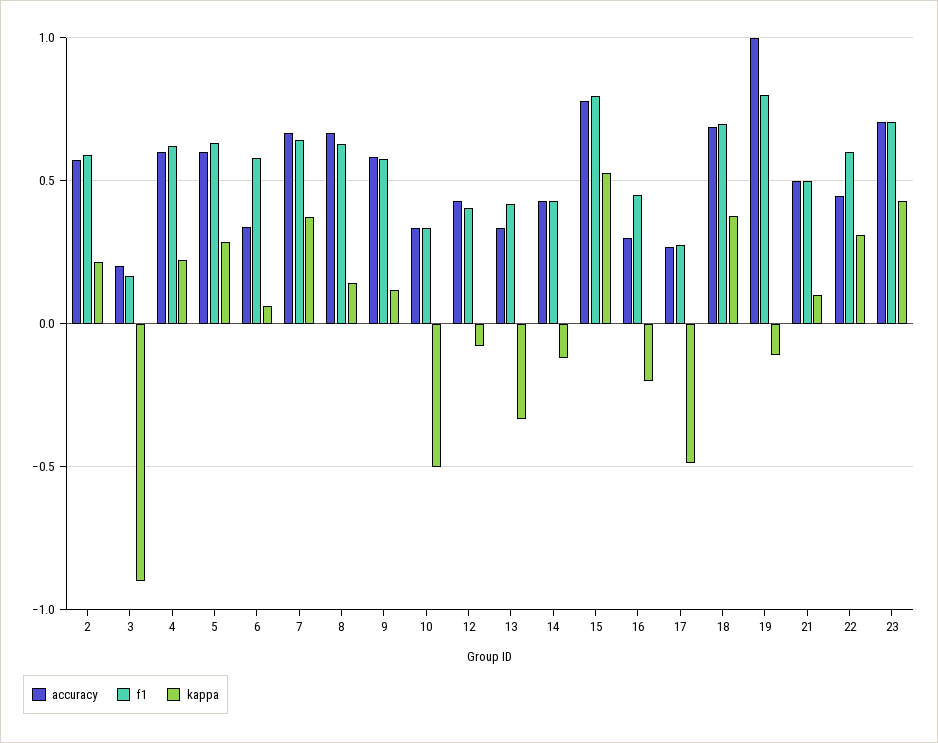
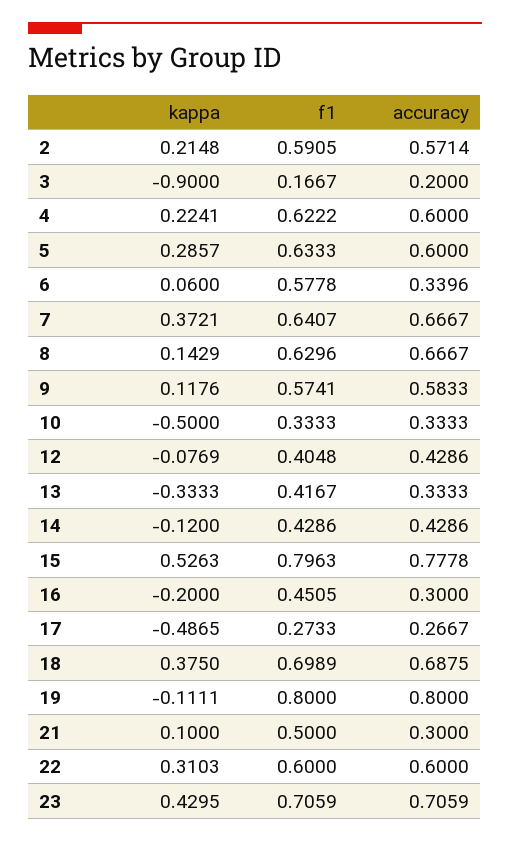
accuracy, 19: 1 -> 0.8
accuracy, 21: 0.5 -> 0.3
accuracy, 22: 0.45 -> 0.6

